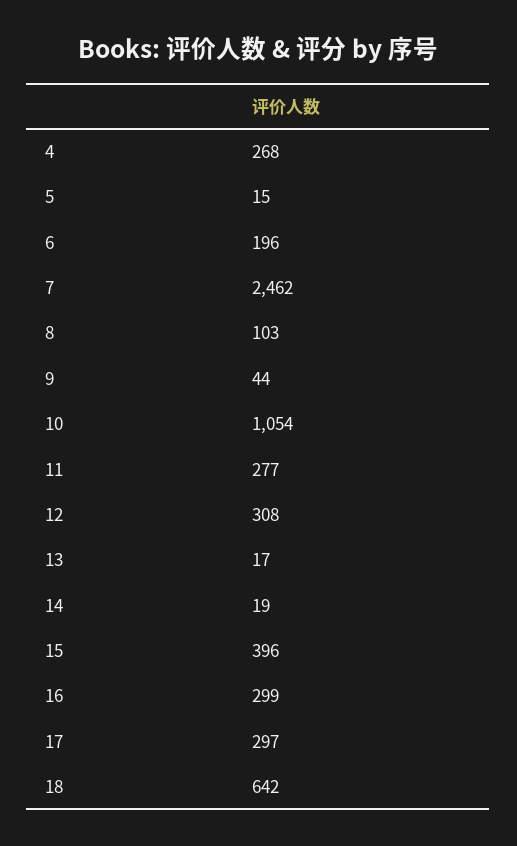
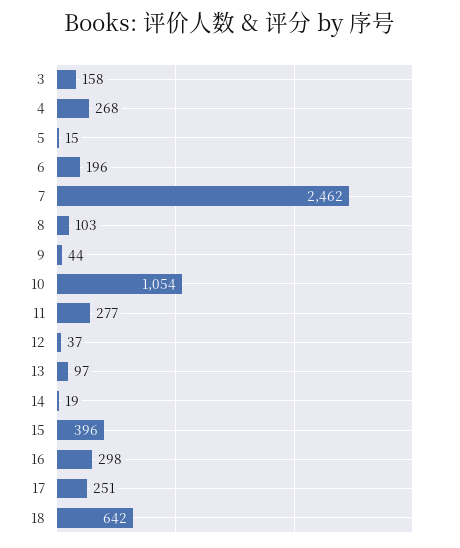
12: 308 -> 37
13: 17 -> 97
16: 299 -> 298
17: 297 -> 251
3: none -> 158

